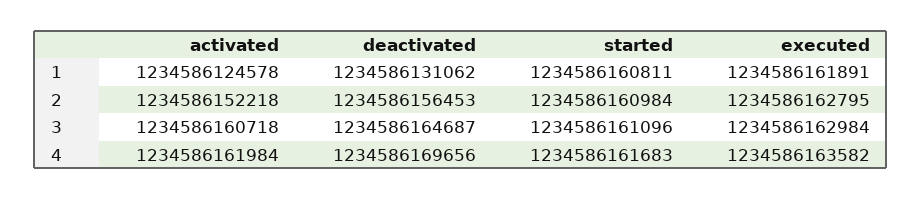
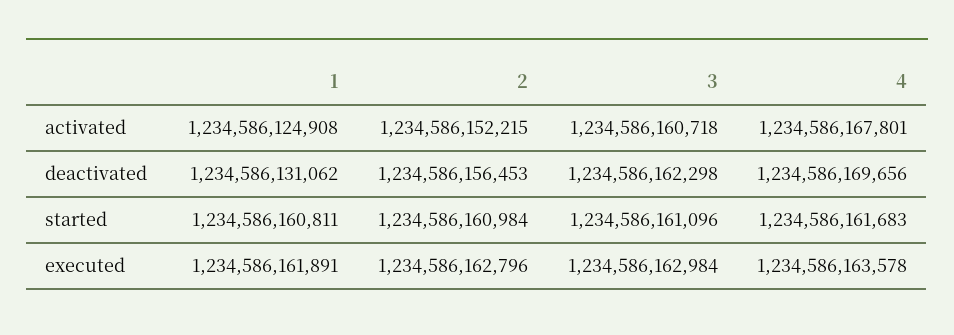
activated, 1: 1234586124578 -> 1234586124908
activated, 2: 1234586152218 -> 1234586152215
executed, 2: 1234586162795 -> 1234586162796
deactivated, 3: 1234586164687 -> 1234586162298
activated, 4: 1234586161984 -> 1234586167801
executed, 4: 1234586163582 -> 1234586163578

